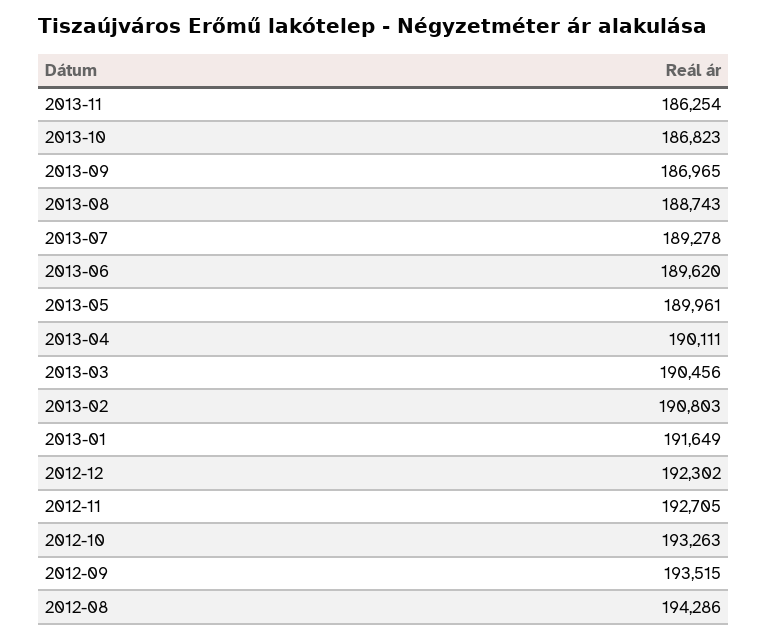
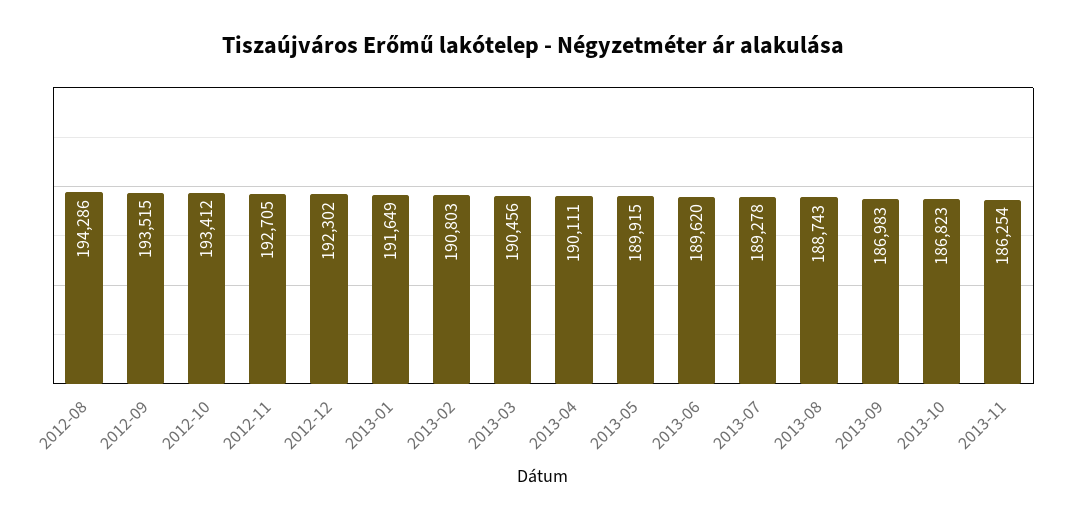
2013-09: 186965 -> 186983
2013-05: 189961 -> 189915
2012-10: 193263 -> 193412

